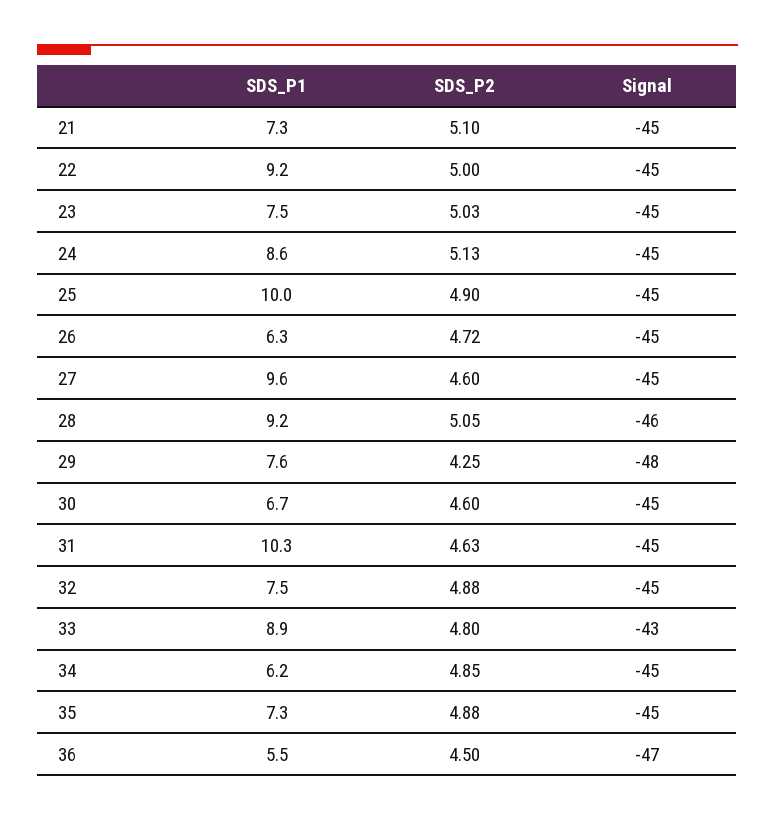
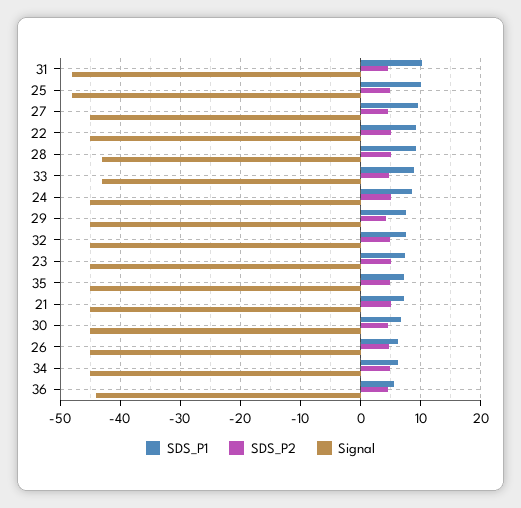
Signal, 25: -45 -> -48
Signal, 28: -46 -> -43
Signal, 29: -48 -> -45
Signal, 31: -45 -> -48
Signal, 36: -47 -> -44

